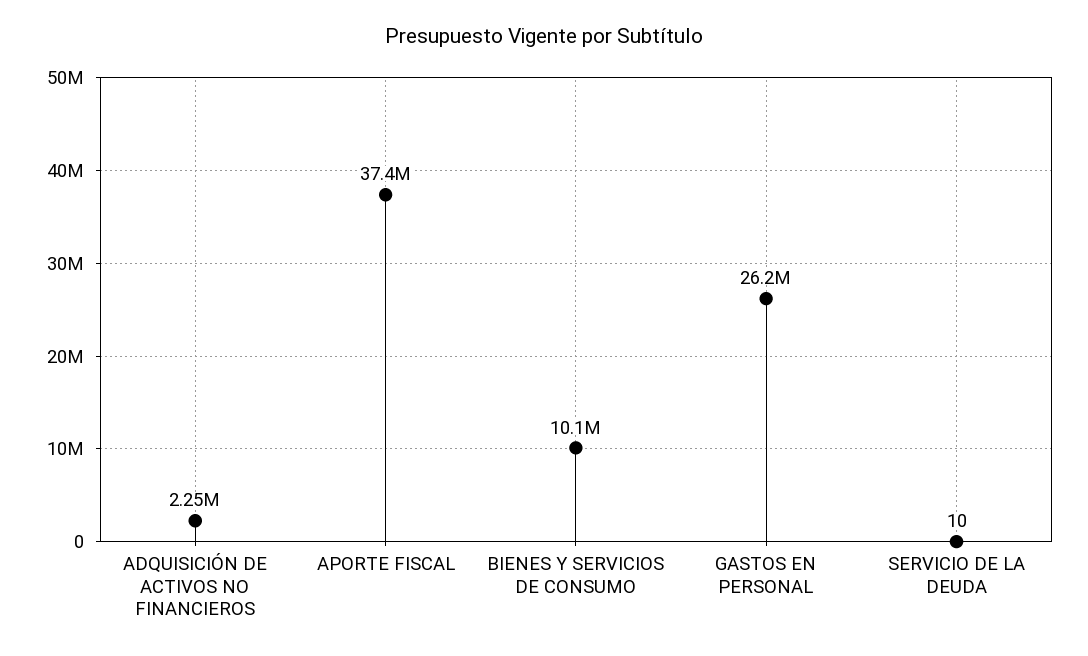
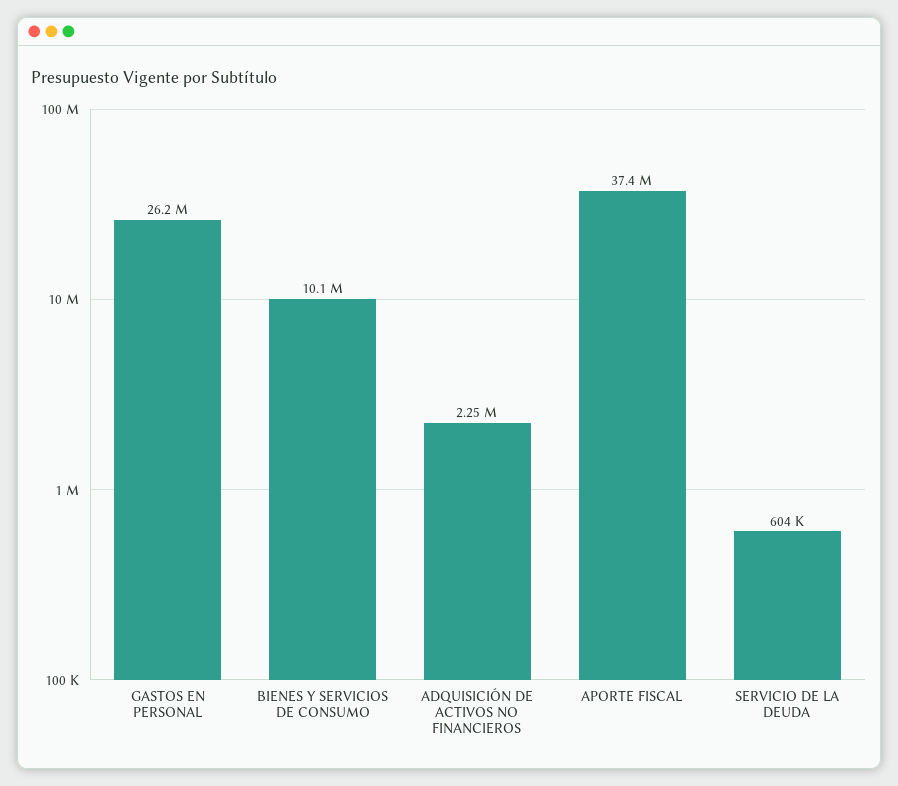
SERVICIO DE LA DEUDA: 10 -> 604000

